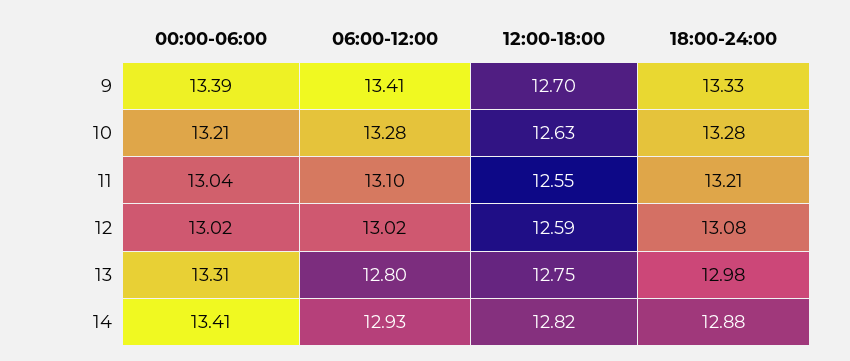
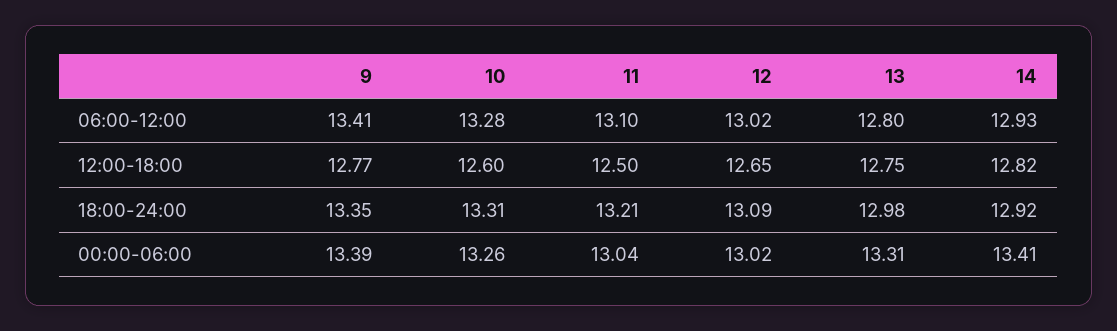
12:00-18:00, 9: 12.7 -> 12.77
18:00-24:00, 9: 13.33 -> 13.35
00:00-06:00, 10: 13.21 -> 13.26
12:00-18:00, 10: 12.63 -> 12.6
18:00-24:00, 10: 13.28 -> 13.31
12:00-18:00, 11: 12.55 -> 12.5
12:00-18:00, 12: 12.59 -> 12.65
18:00-24:00, 12: 13.08 -> 13.09
18:00-24:00, 14: 12.88 -> 12.92

